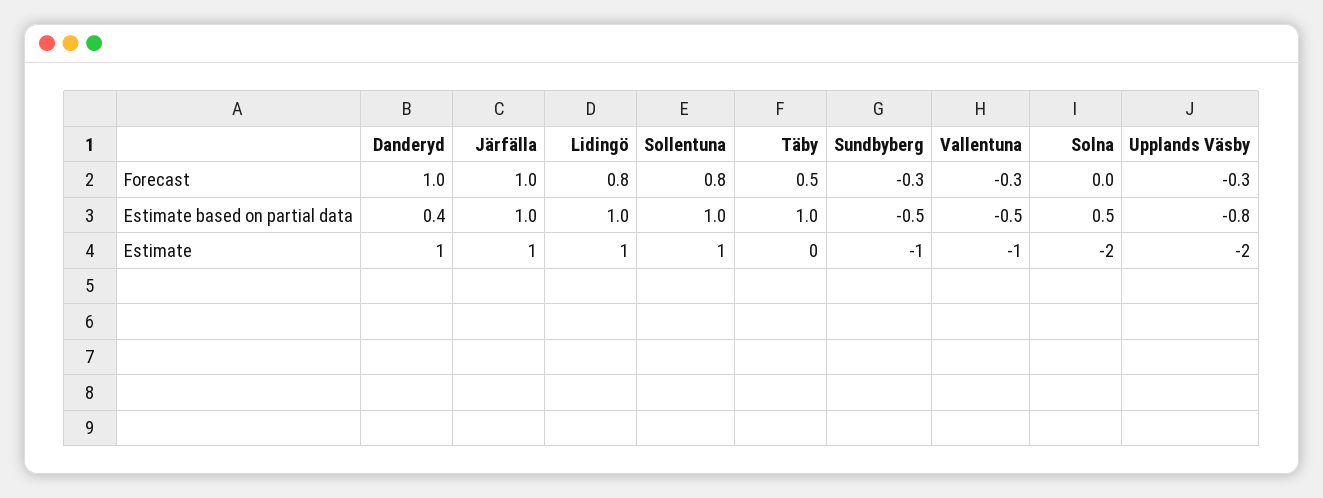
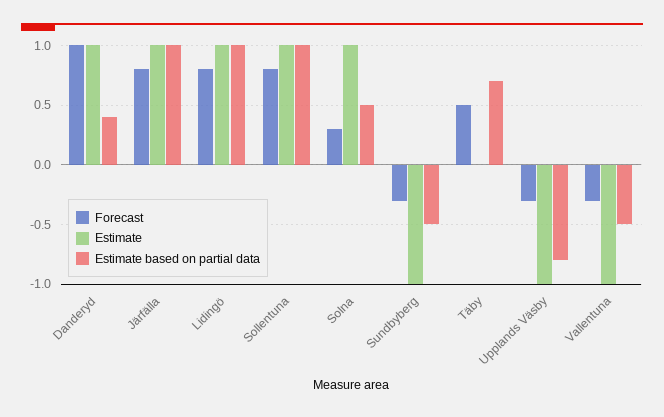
Forecast, Järfälla: 1 -> 0.8
Forecast, Solna: 0 -> 0.3
Estimate based on partial data, Täby: 1 -> 0.7
Estimate, Solna: -2 -> 1
Estimate, Upplands Väsby: -2 -> -1

